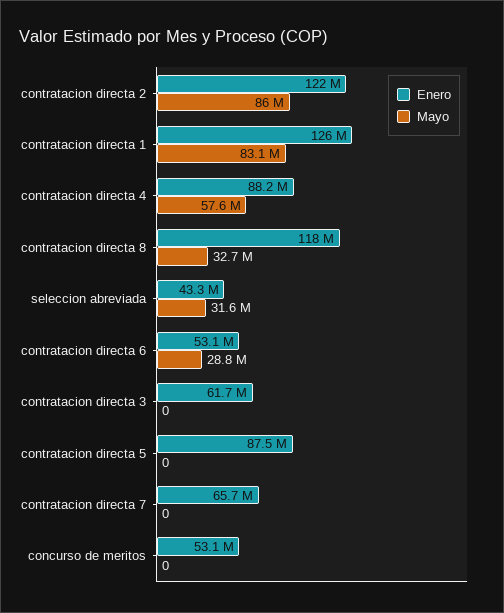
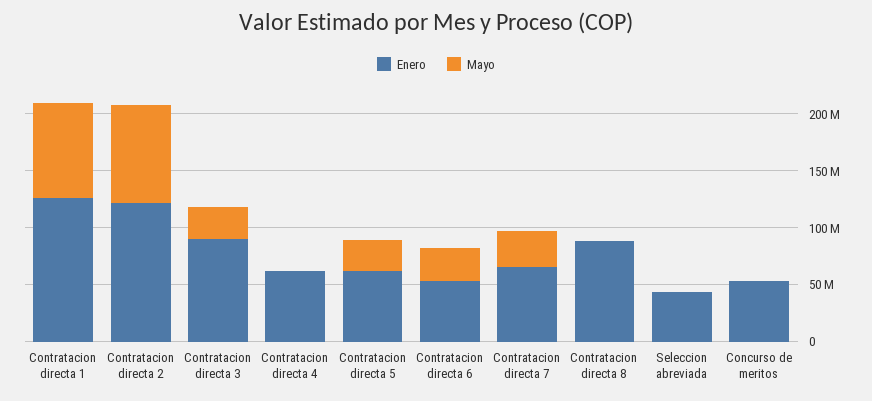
Enero, contratacion directa 4: 88200000 -> 60000000
Mayo, contratacion directa 4: 57600000 -> 0
Enero, contratacion directa 8: 118000000 -> 90000000
Mayo, contratacion directa 8: 32700000 -> 0
Mayo, seleccion abreviada: 31600000 -> 0
Enero, contratacion directa 3: 61700000 -> 90000000
Mayo, contratacion directa 3: 0 -> 30000000
Enero, contratacion directa 5: 87500000 -> 60000000
Mayo, contratacion directa 5: 0 -> 30000000
Mayo, contratacion directa 7: 0 -> 30000000

